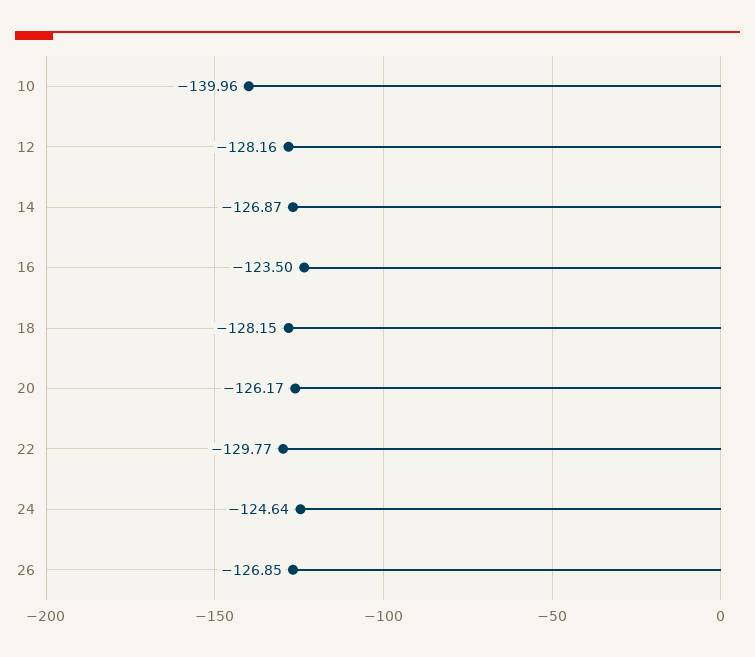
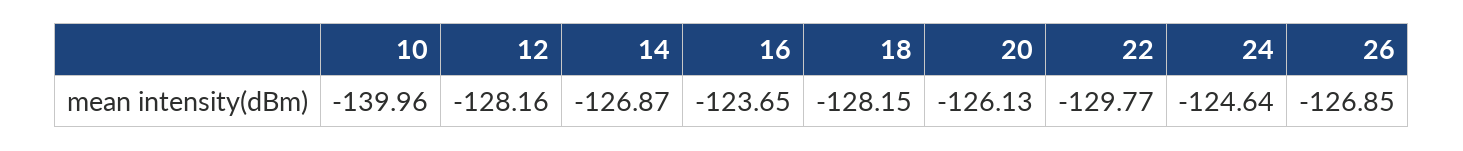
16: -123.5 -> -123.65
20: -126.17 -> -126.13

